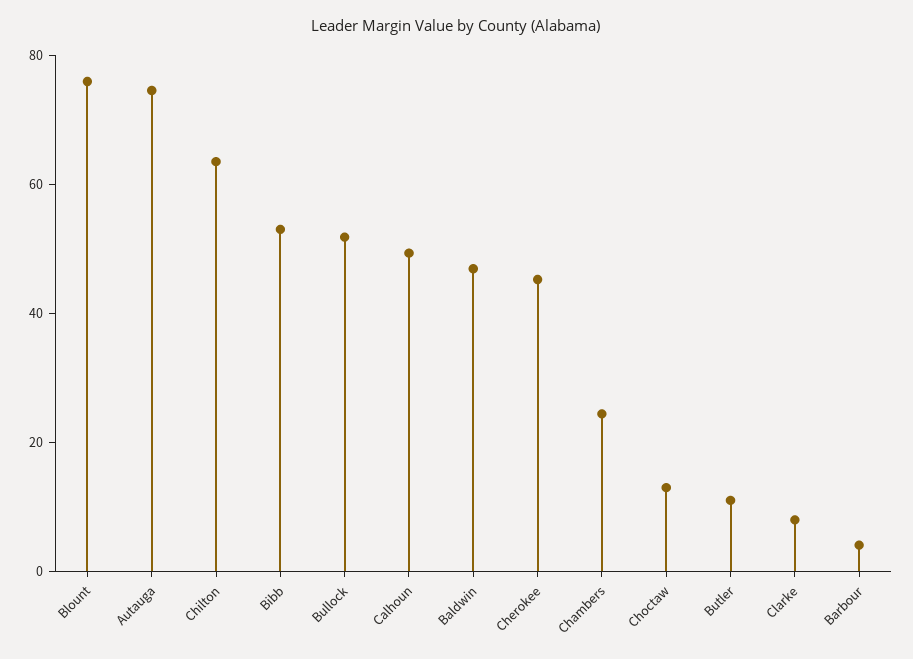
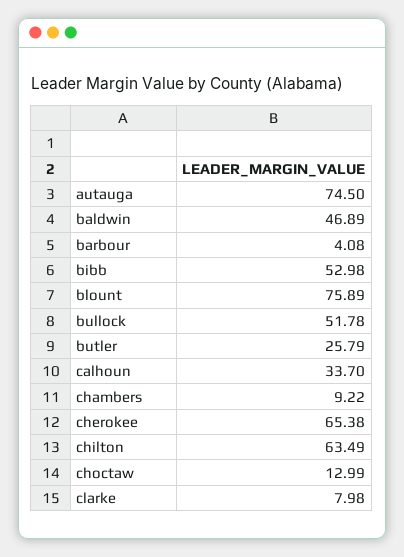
Calhoun: 50 -> 33.7
Cherokee: 45 -> 65.38
Chambers: 25 -> 9.22
Butler: 10 -> 25.79

